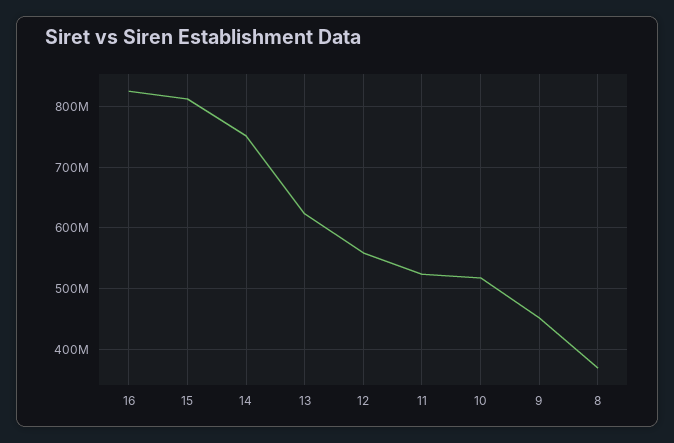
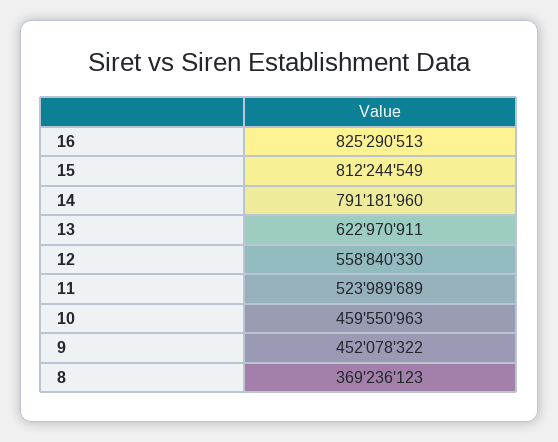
14: 750000000 -> 791181960
10: 520000000 -> 459550963

